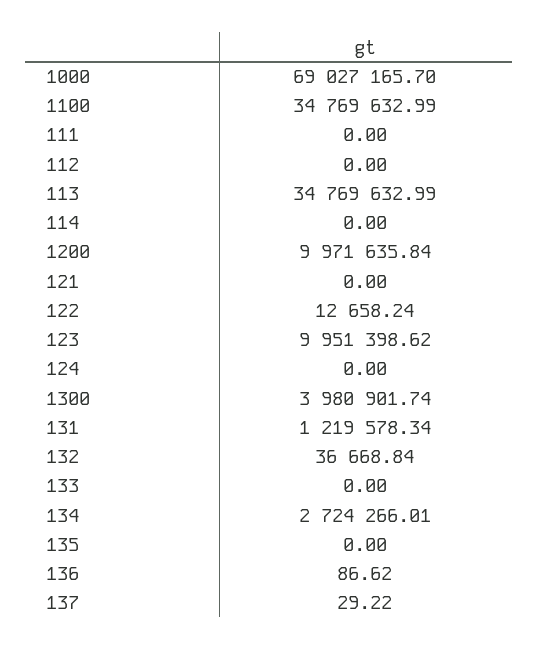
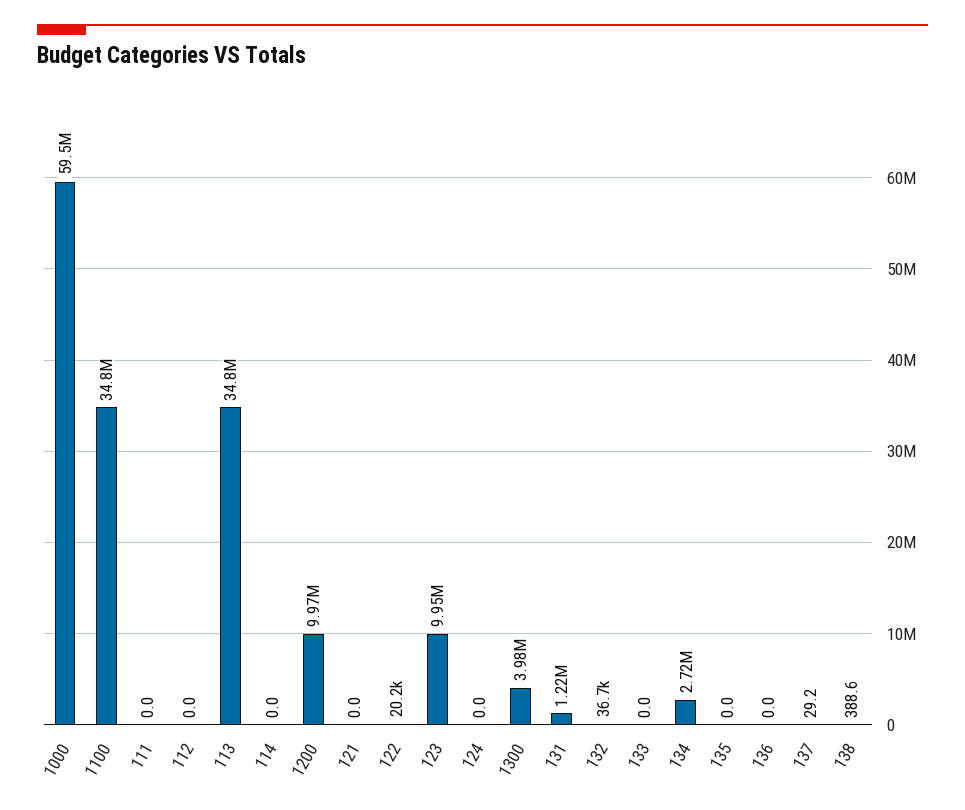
1000: 69027165.7 -> 59500000
122: 12658.24 -> 20200
136: 86.62 -> 0
138: none -> 388.6

